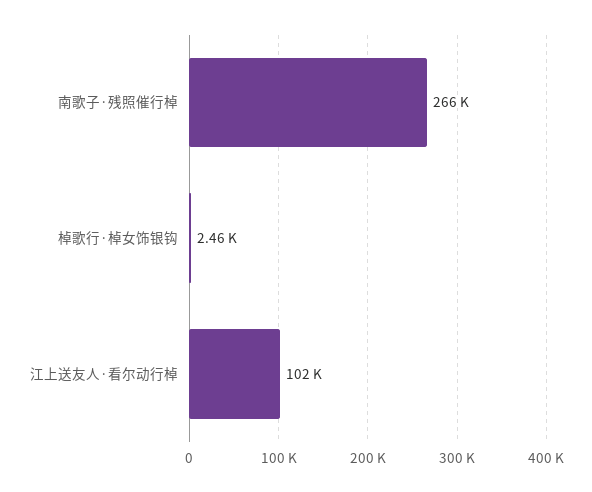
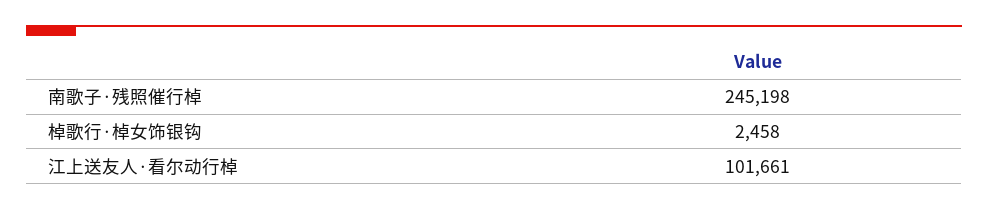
南歌子·残照催行棹: 266000 -> 245198

